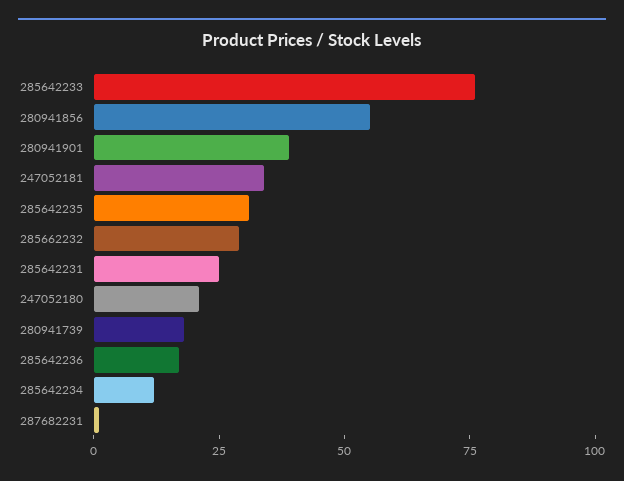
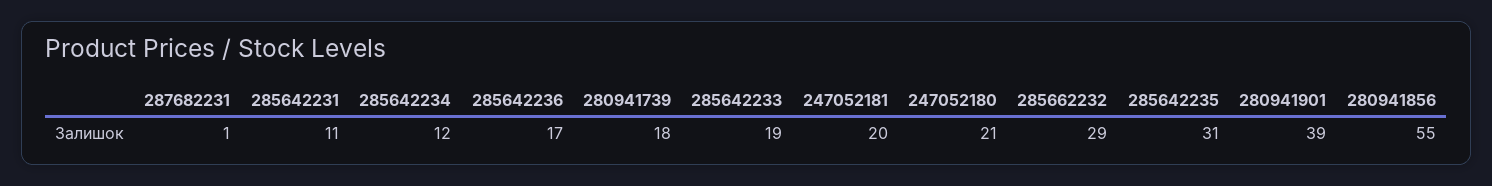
285642233: 75 -> 19
247052181: 35 -> 20
285642231: 25 -> 11

